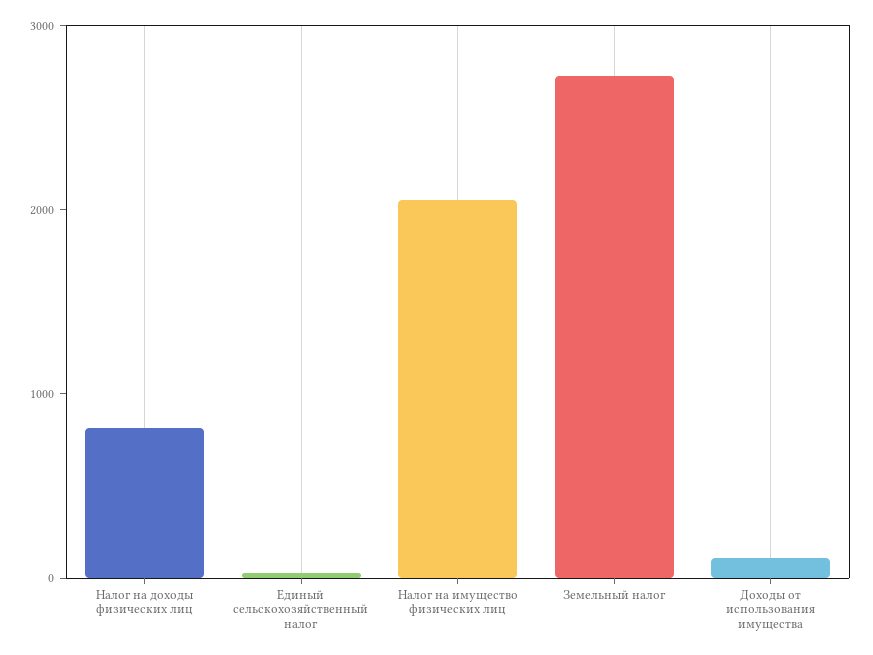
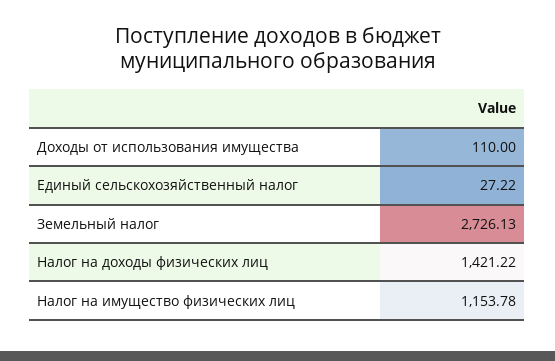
Налог на доходы физических лиц: 800 -> 1421.22
Налог на имущество физических лиц: 2000 -> 1153.78

